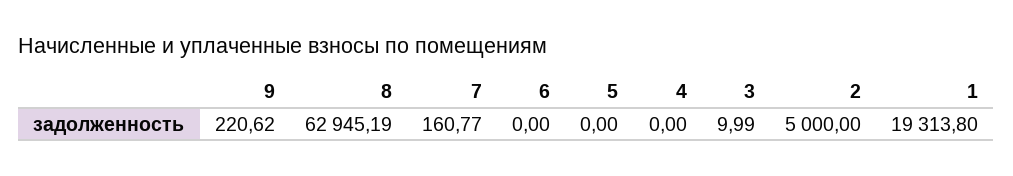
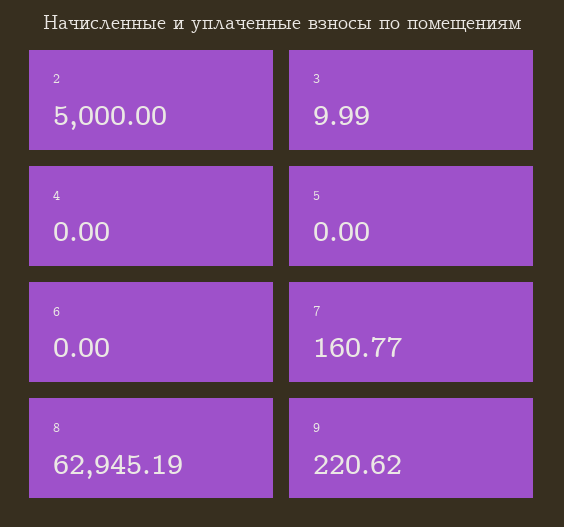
1: 19313.8 -> none

